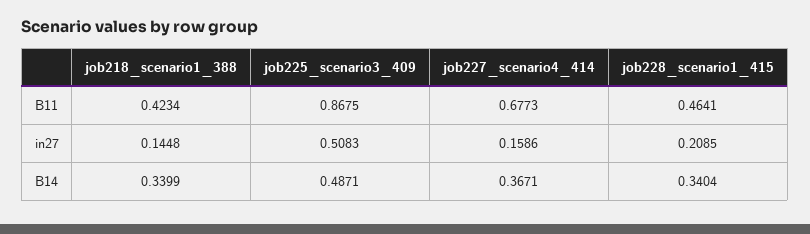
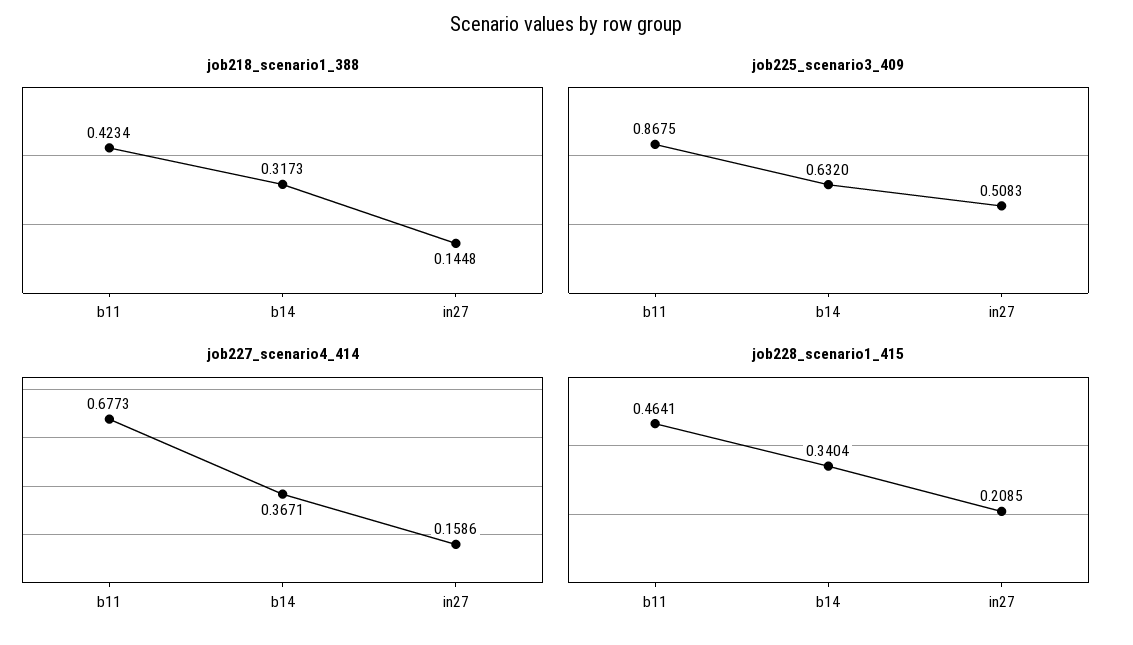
job218_scenario1_388, B14: 0.3399 -> 0.3173
job225_scenario3_409, B14: 0.4871 -> 0.632

